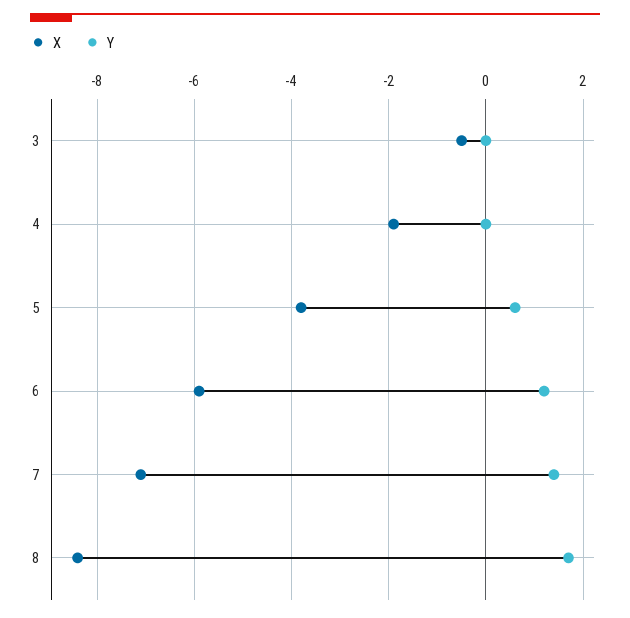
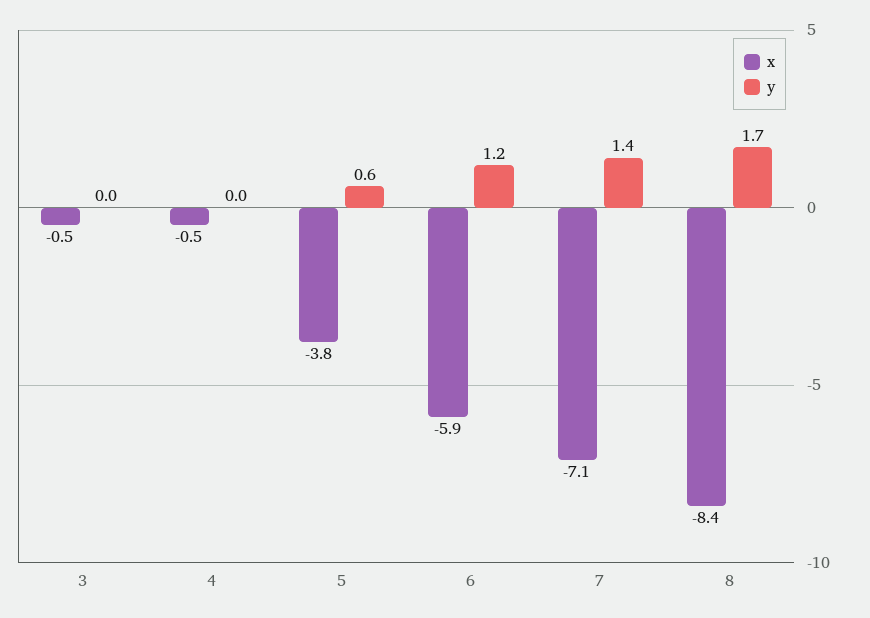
X, 4: -2 -> -0.5

